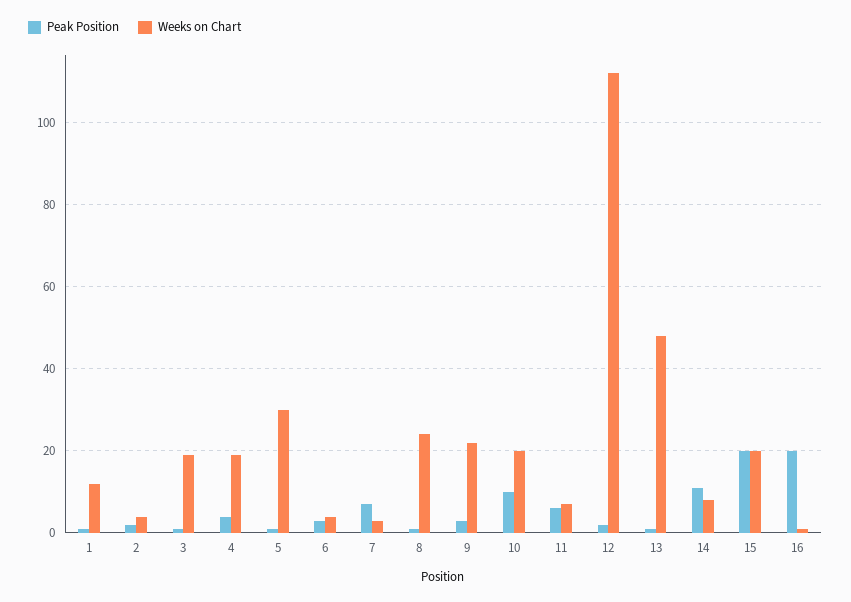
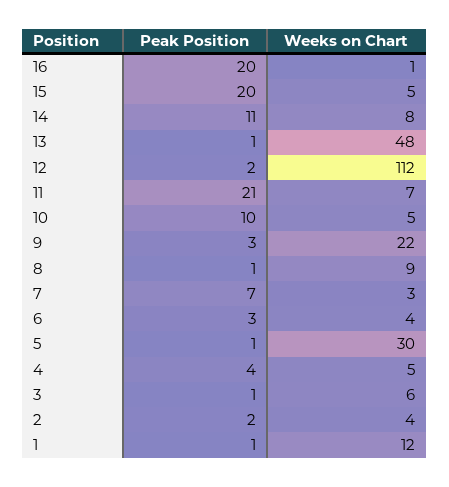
Weeks on Chart, 3: 20 -> 6
Weeks on Chart, 4: 20 -> 5
Weeks on Chart, 8: 25 -> 9
Weeks on Chart, 10: 20 -> 5
Peak Position, 11: 5 -> 21
Weeks on Chart, 15: 20 -> 5

